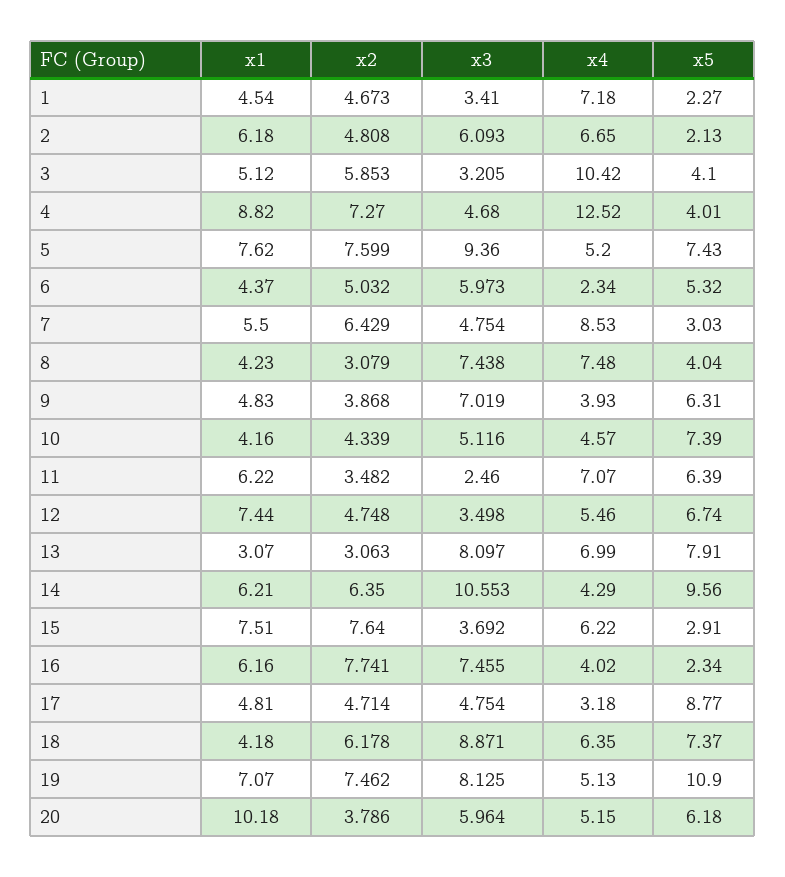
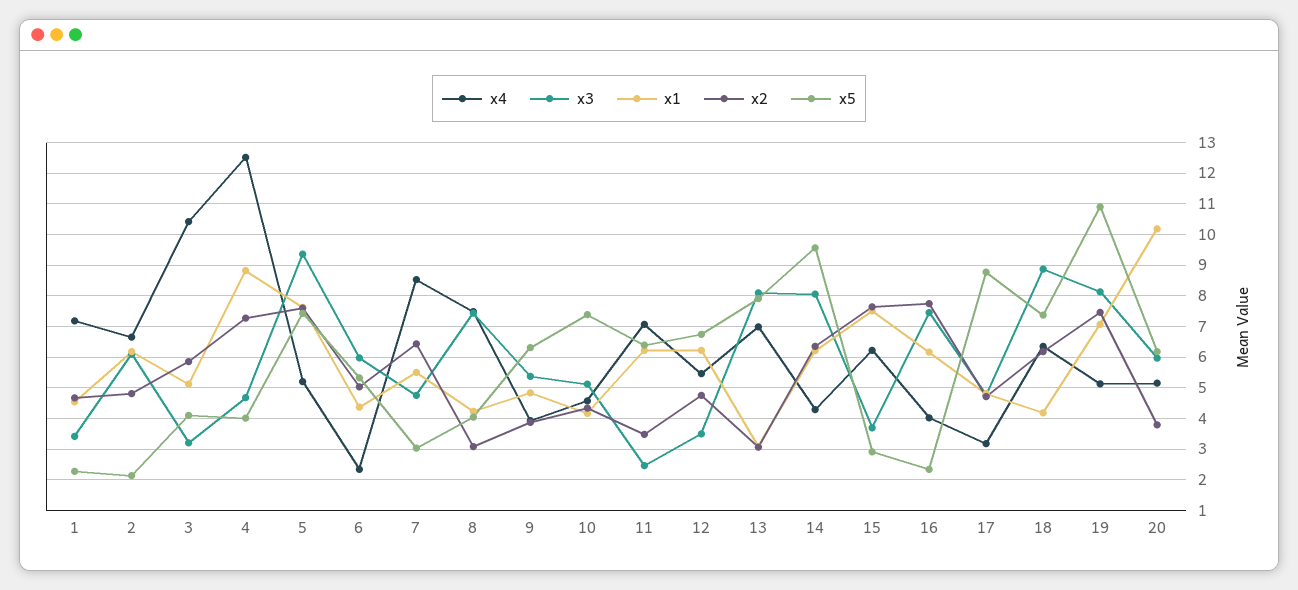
x3, 9: 7.019 -> 5.4
x1, 12: 7.44 -> 6.2
x3, 14: 10.553 -> 8

